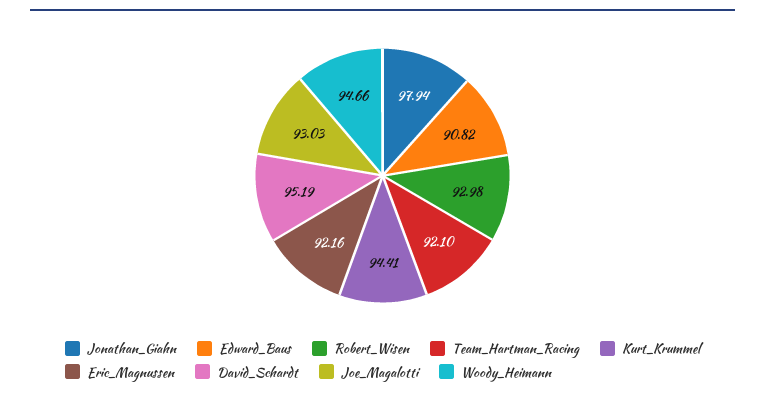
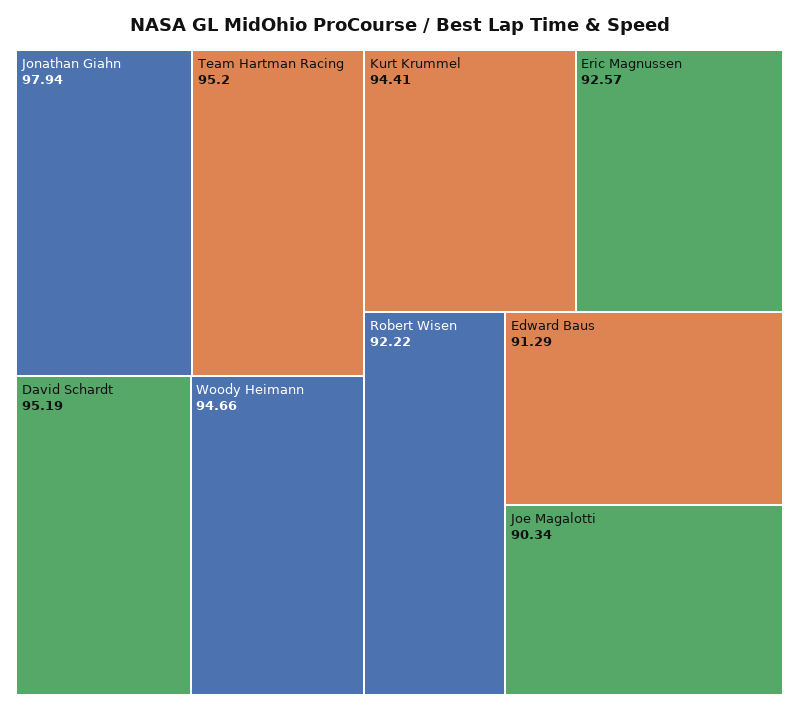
Edward_Baus: 90.82 -> 91.29
Robert_Wisen: 92.98 -> 92.22
Team_Hartman_Racing: 92.1 -> 95.2
Eric_Magnussen: 92.16 -> 92.57
Joe_Magalotti: 93.03 -> 90.34

